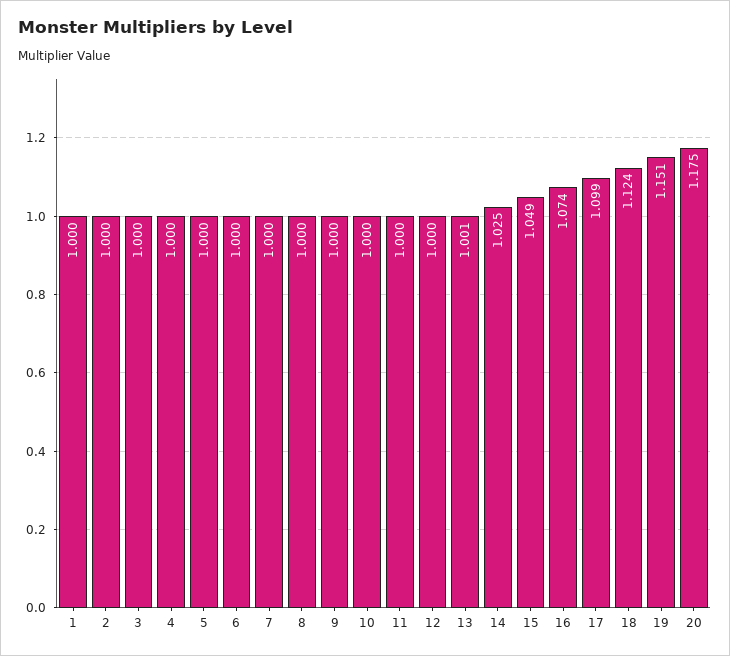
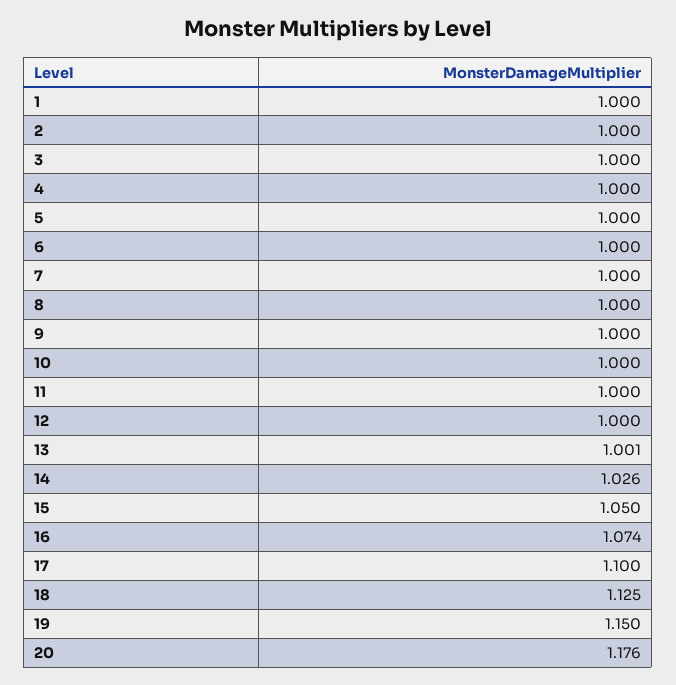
14: 1.025 -> 1.026
15: 1.049 -> 1.05
17: 1.099 -> 1.1
18: 1.124 -> 1.125
19: 1.151 -> 1.15
20: 1.175 -> 1.176

